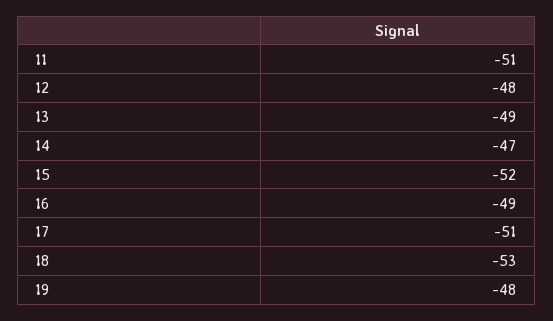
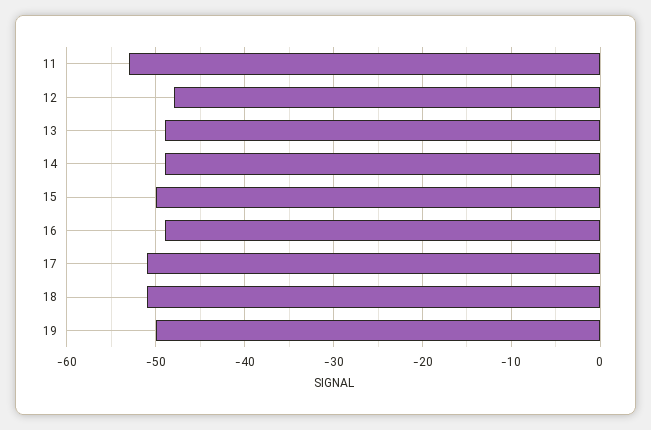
11: -51 -> -53
14: -47 -> -49
15: -52 -> -50
18: -53 -> -51
19: -48 -> -50

